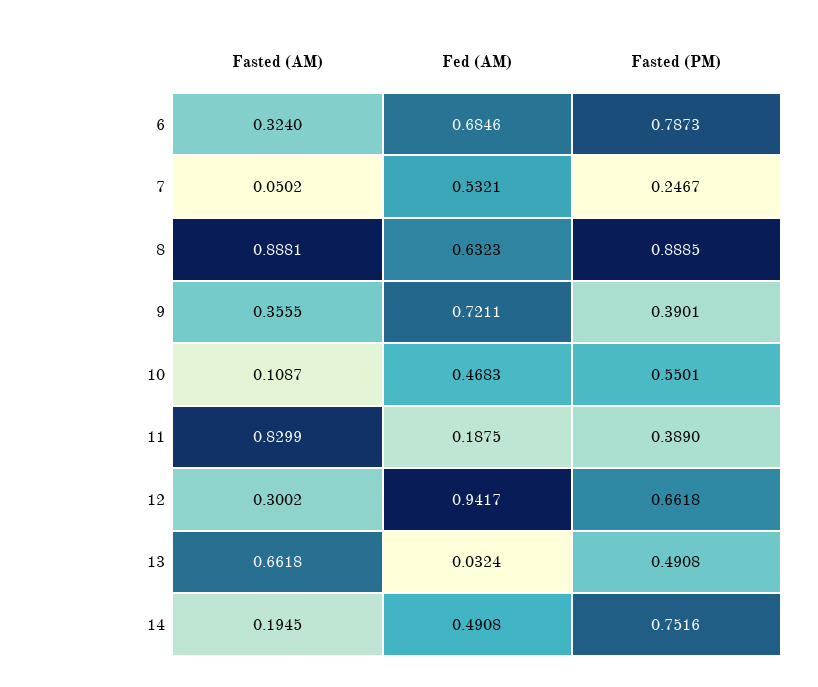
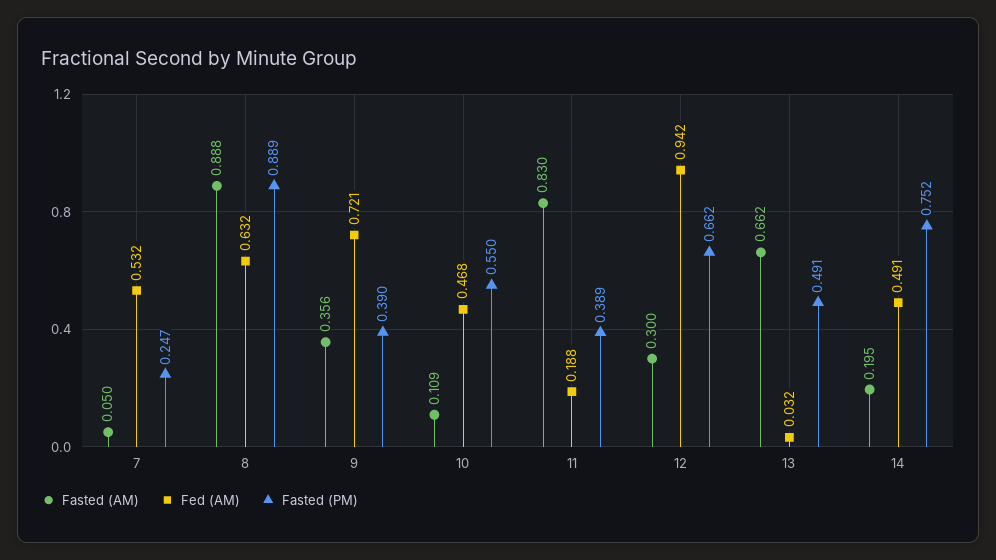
Fasted (AM), 6: 0.324 -> none
Fed (AM), 6: 0.6846 -> none
Fasted (PM), 6: 0.7873 -> none

